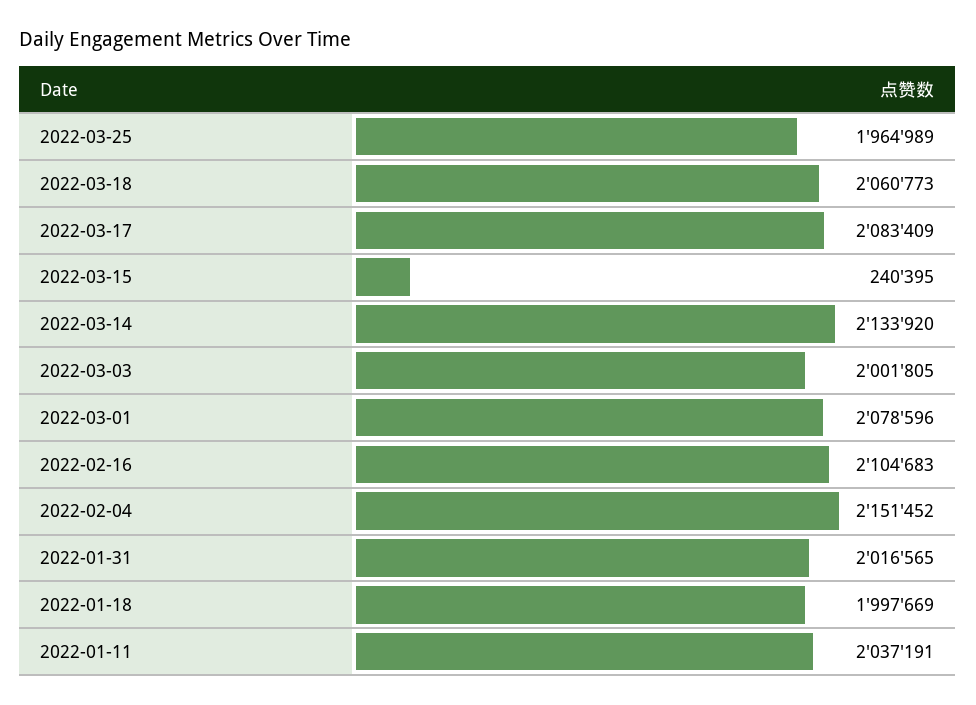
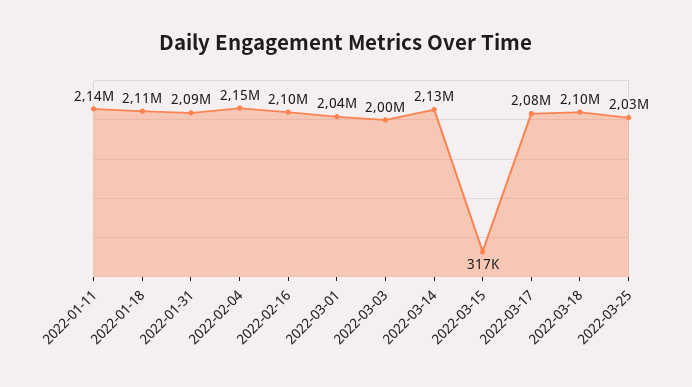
2022-03-25: 1964989 -> 2030000
2022-03-18: 2060773 -> 2100000
2022-03-15: 240395 -> 317000
2022-03-01: 2078596 -> 2040000
2022-01-31: 2016565 -> 2090000
2022-01-18: 1997669 -> 2110000
2022-01-11: 2037191 -> 2140000

